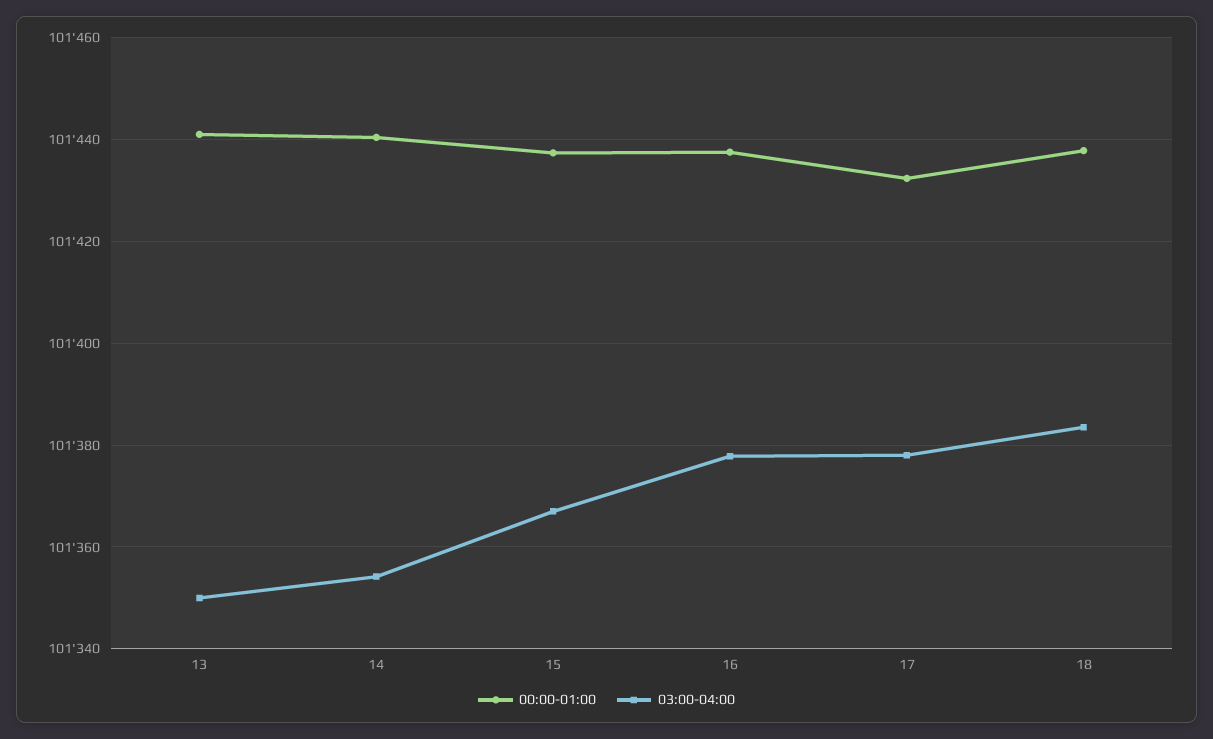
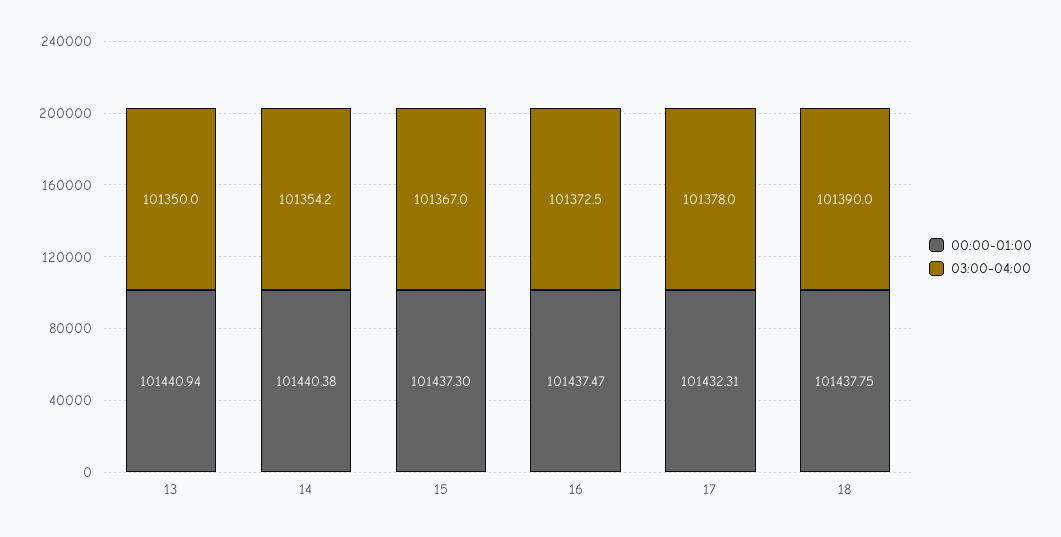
03:00-04:00, 16: 101378 -> 101372.5
03:00-04:00, 18: 101384 -> 101390

